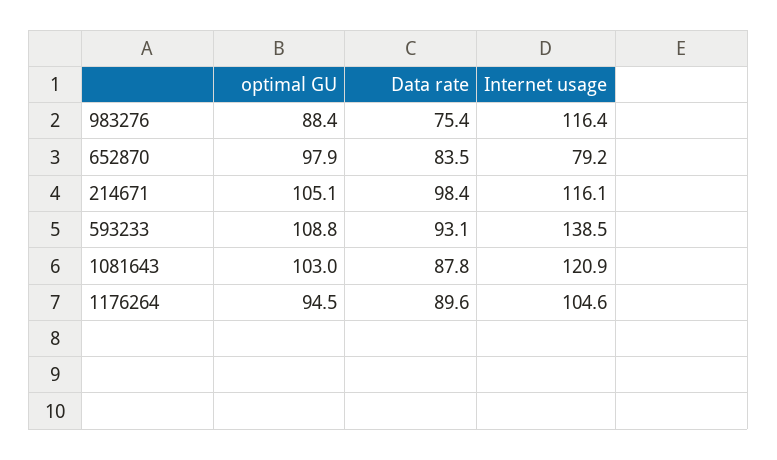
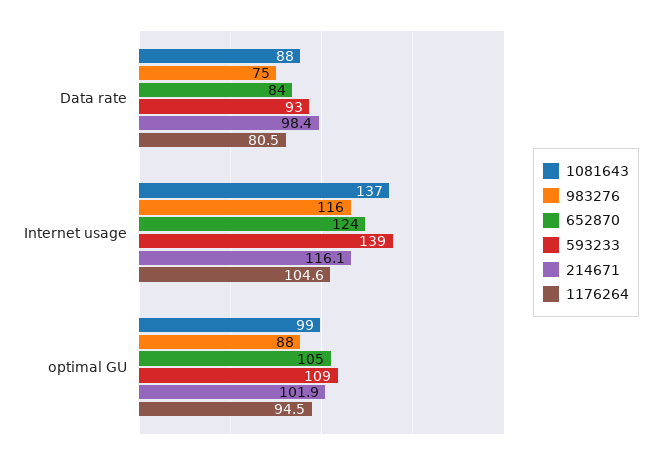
652870, optimal GU: 97.9 -> 105
652870, Internet usage: 79.2 -> 124
214671, optimal GU: 105.1 -> 101.9
1081643, optimal GU: 103 -> 99
1081643, Internet usage: 120.9 -> 137
1176264, Data rate: 89.6 -> 80.5

